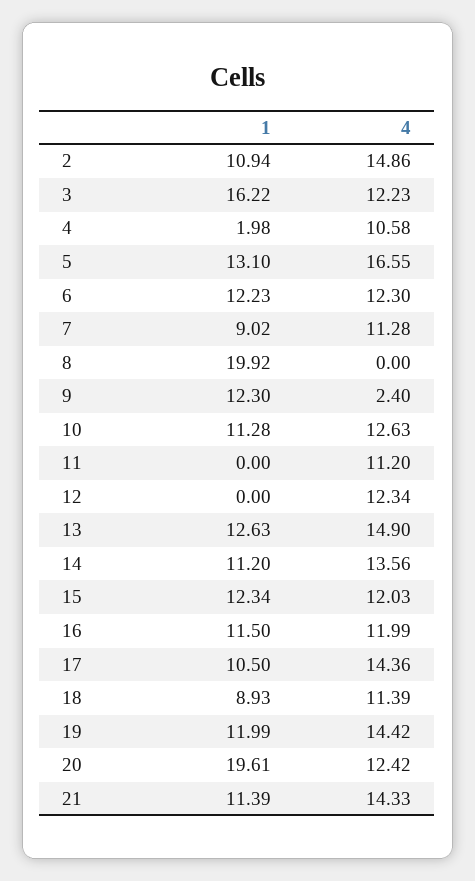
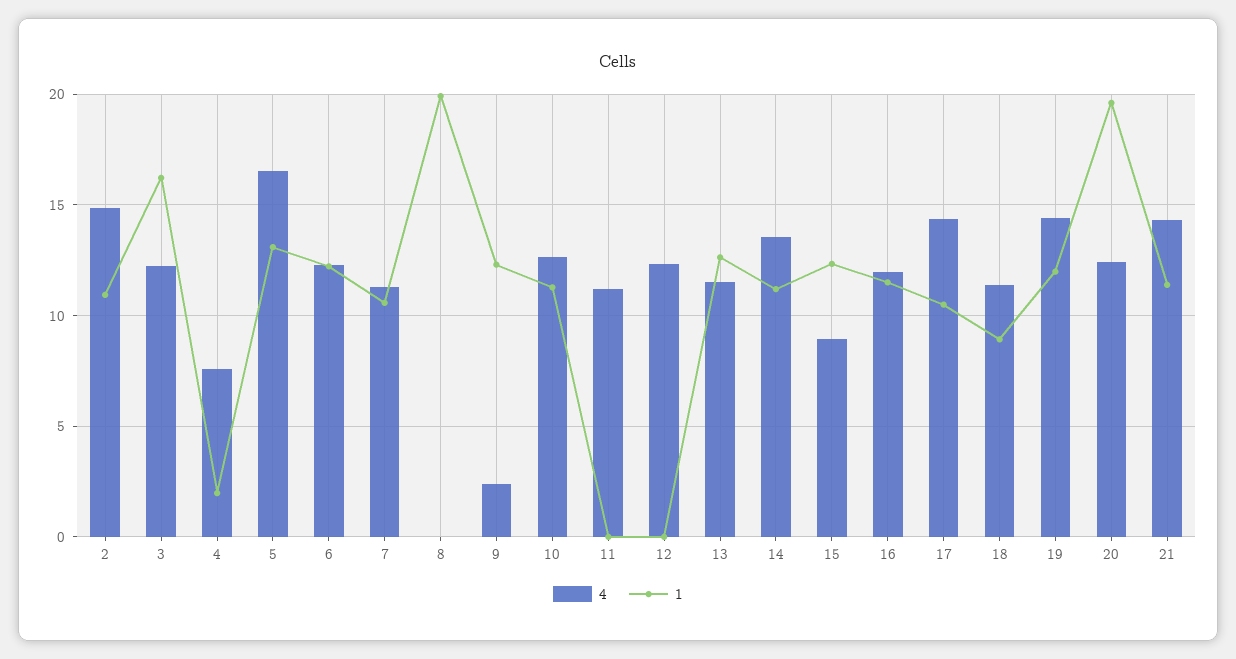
4, 4: 10.58 -> 7.5
1, 7: 9.02 -> 10.5
4, 13: 14.9 -> 11.5
4, 15: 12.03 -> 9

